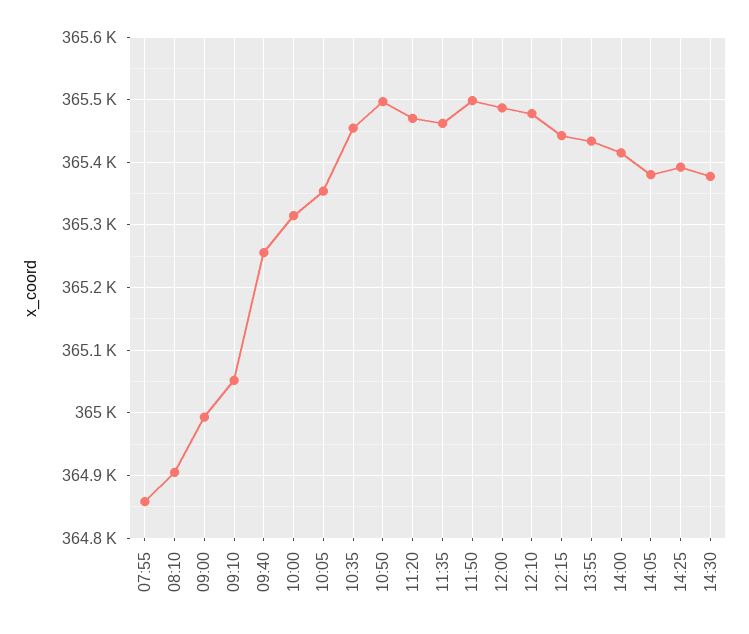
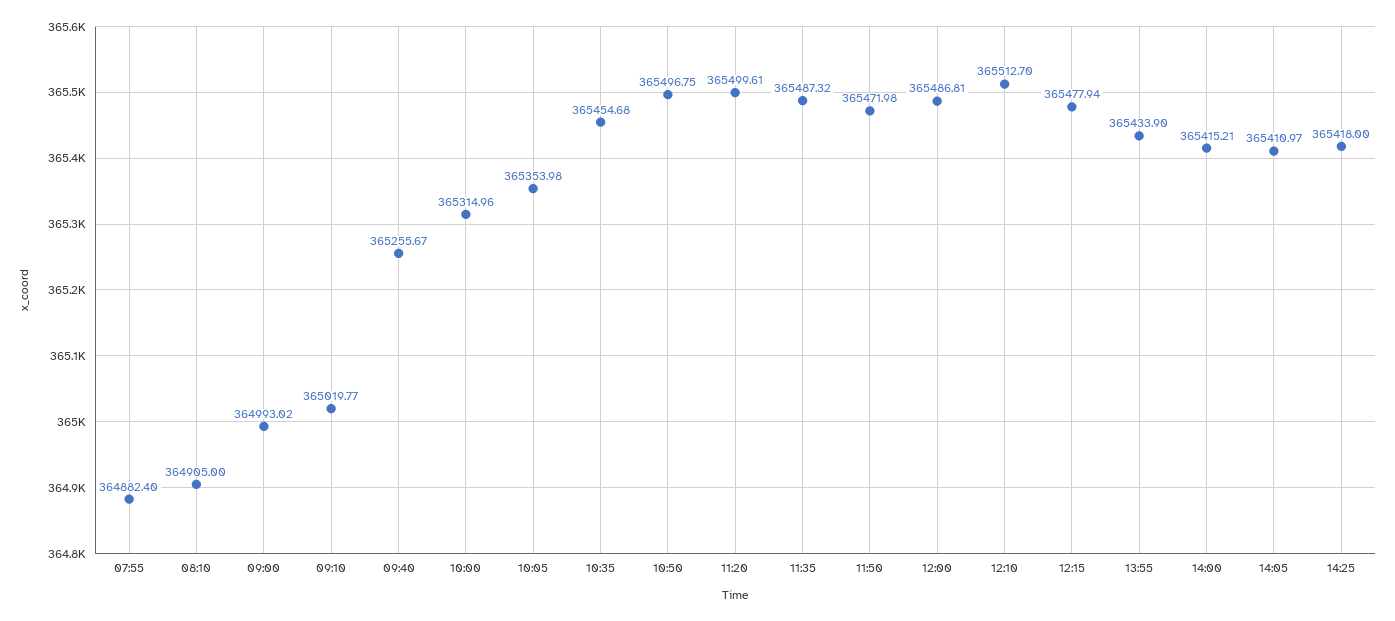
07:55: 364860 -> 364882.4
09:10: 365050 -> 365019.77
11:20: 365470 -> 365499.61
11:35: 365460 -> 365487.32
11:50: 365500 -> 365471.98
12:10: 365480 -> 365512.7
12:15: 365440 -> 365477.94
14:05: 365380 -> 365410.97
14:25: 365390 -> 365418
14:30: 365380 -> none

